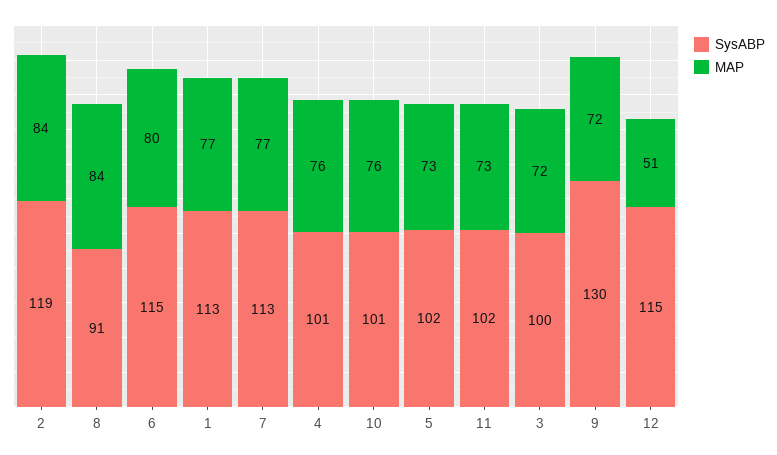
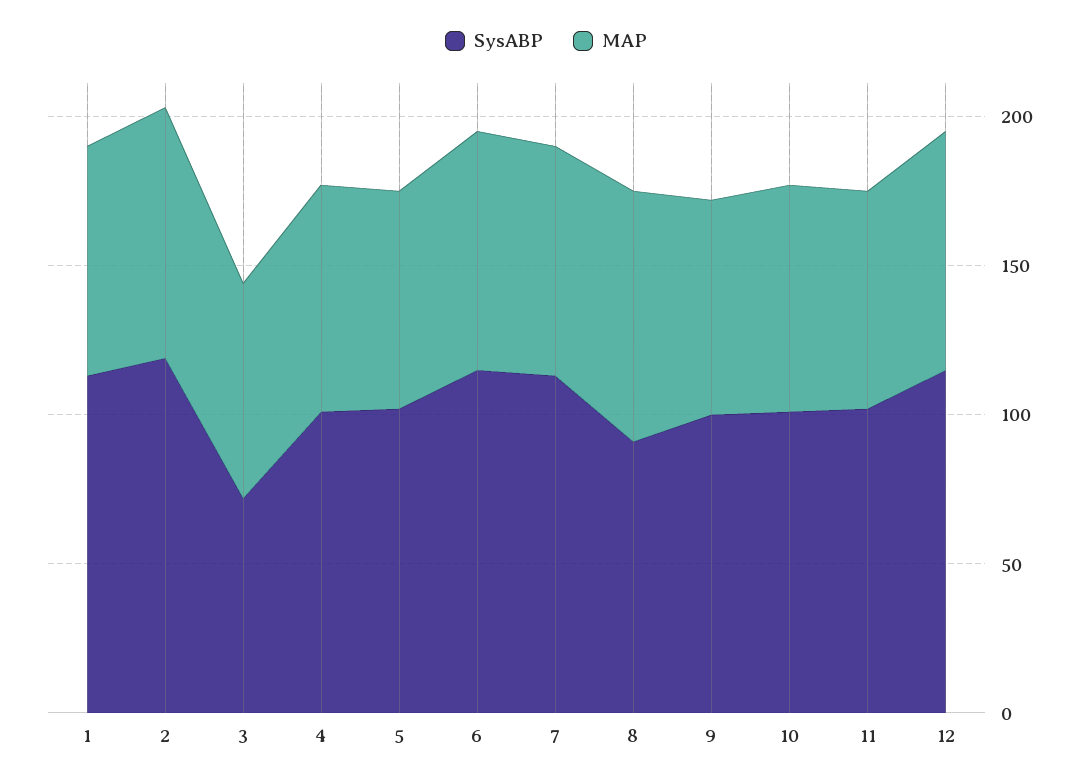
SysABP, 3: 100 -> 70
SysABP, 9: 130 -> 100
MAP, 12: 51 -> 80

